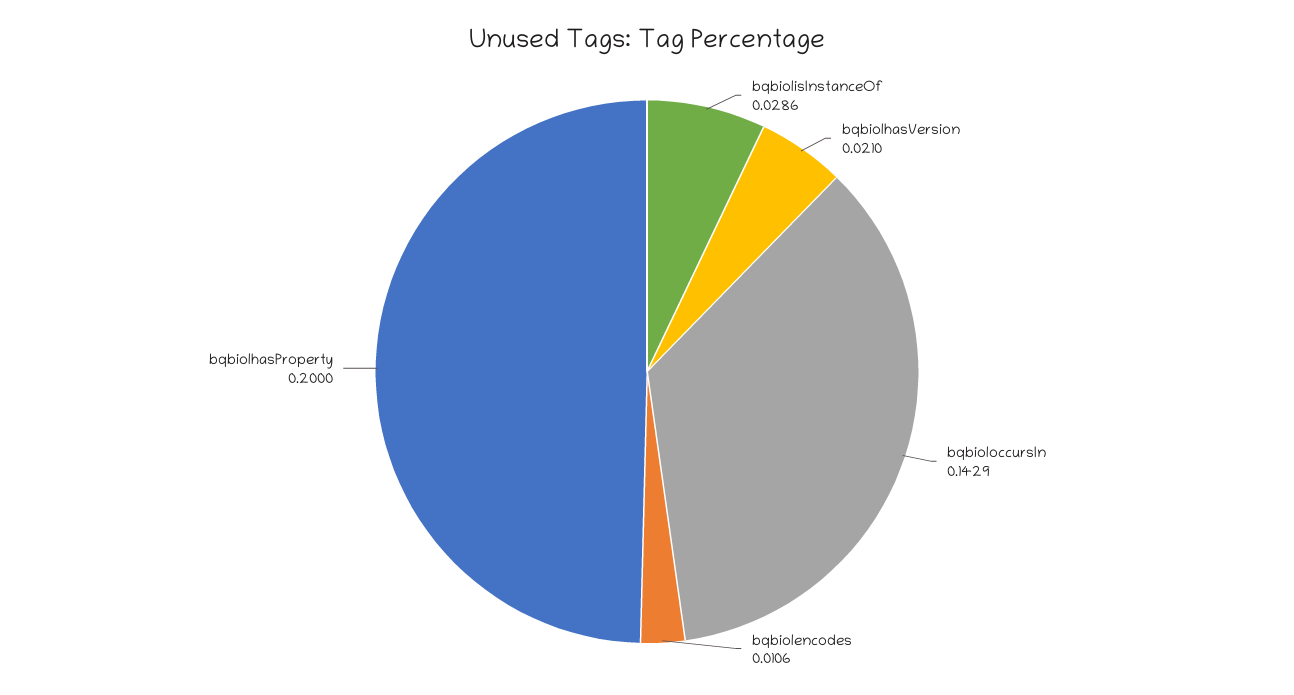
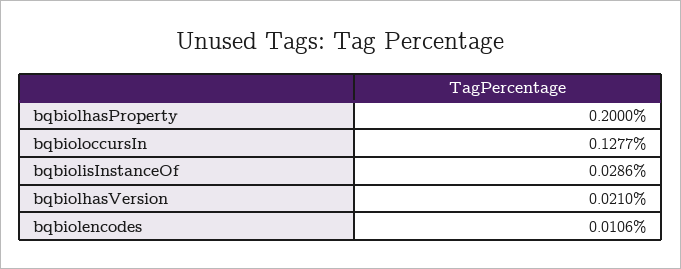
bqbioloccursIn: 0.1429 -> 0.1277

